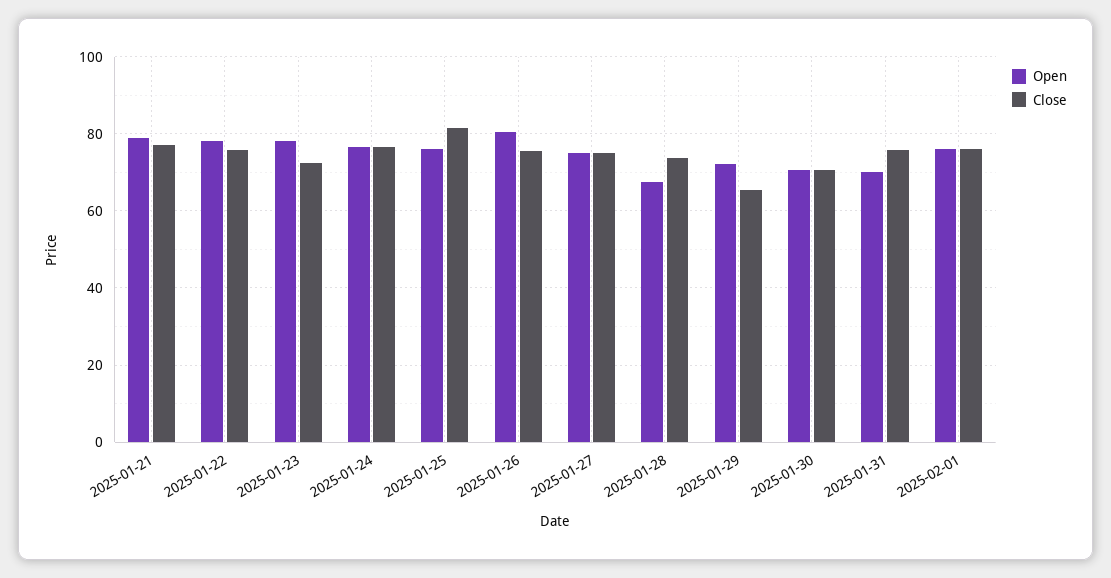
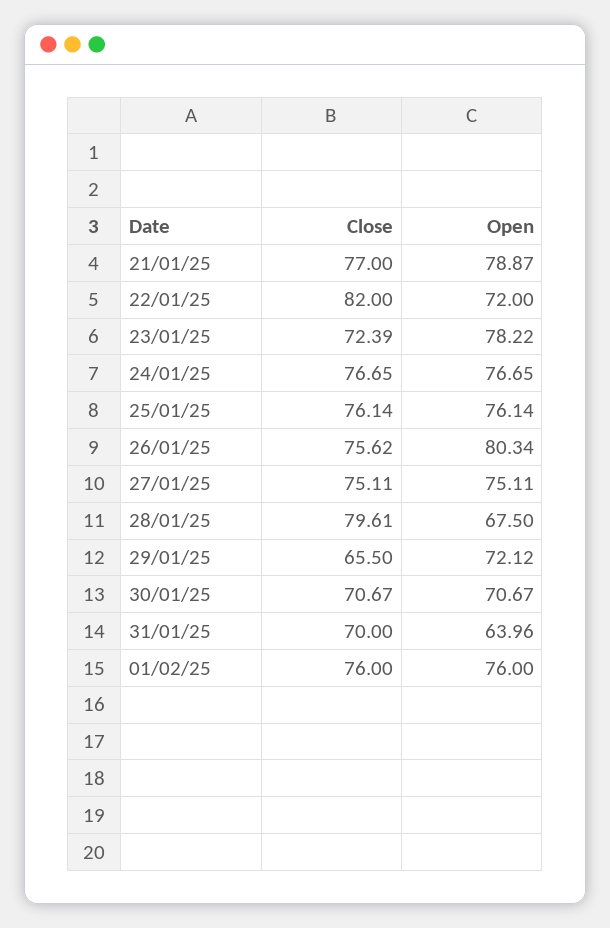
Open, 2025-01-22: 78 -> 72
Close, 2025-01-22: 76 -> 82
Close, 2025-01-25: 82 -> 76.14
Close, 2025-01-28: 74 -> 79.61
Open, 2025-01-31: 70 -> 63.96
Close, 2025-01-31: 76 -> 70

